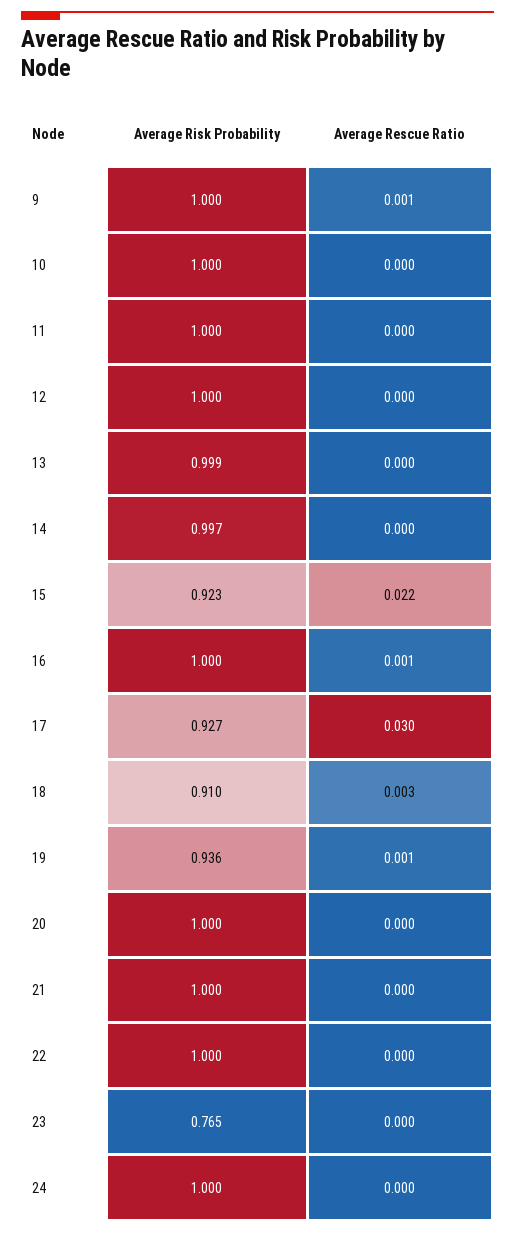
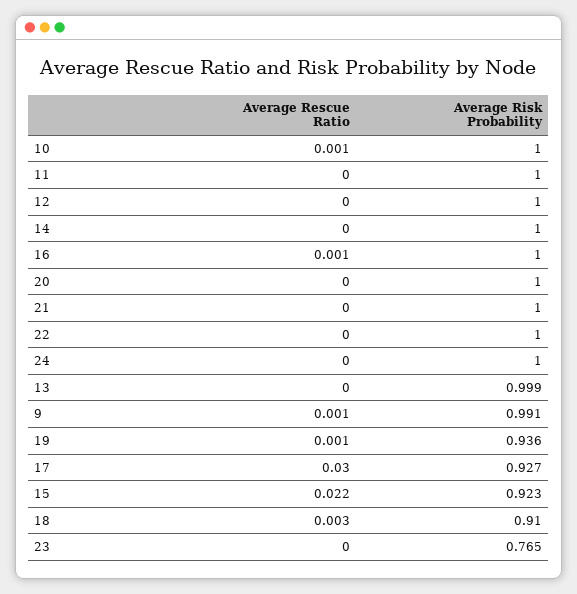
Average Risk Probability, 9: 1 -> 0.991
Average Rescue Ratio, 10: 0 -> 0.001
Average Risk Probability, 14: 0.997 -> 1

